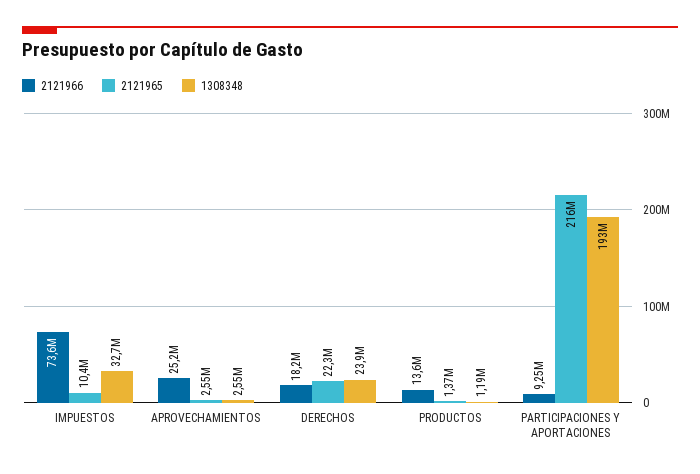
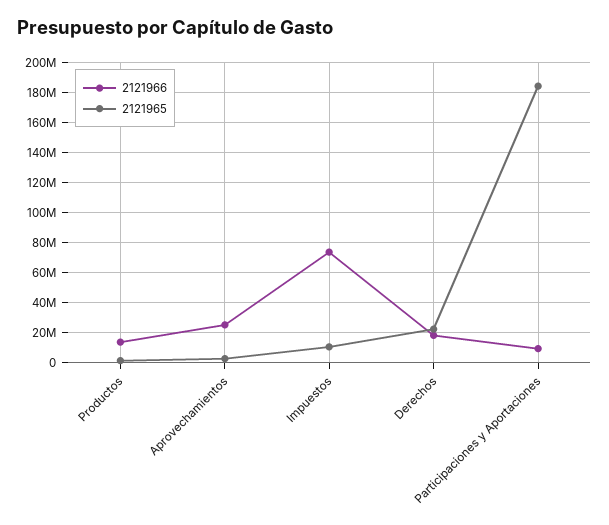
1308348, IMPUESTOS: 32700000 -> none
1308348, APROVECHAMIENTOS: 2550000 -> none
1308348, DERECHOS: 23900000 -> none
1308348, PRODUCTOS: 1190000 -> none
2121965, PARTICIPACIONES Y APORTACIONES: 216000000 -> 185000000
1308348, PARTICIPACIONES Y APORTACIONES: 193000000 -> none

